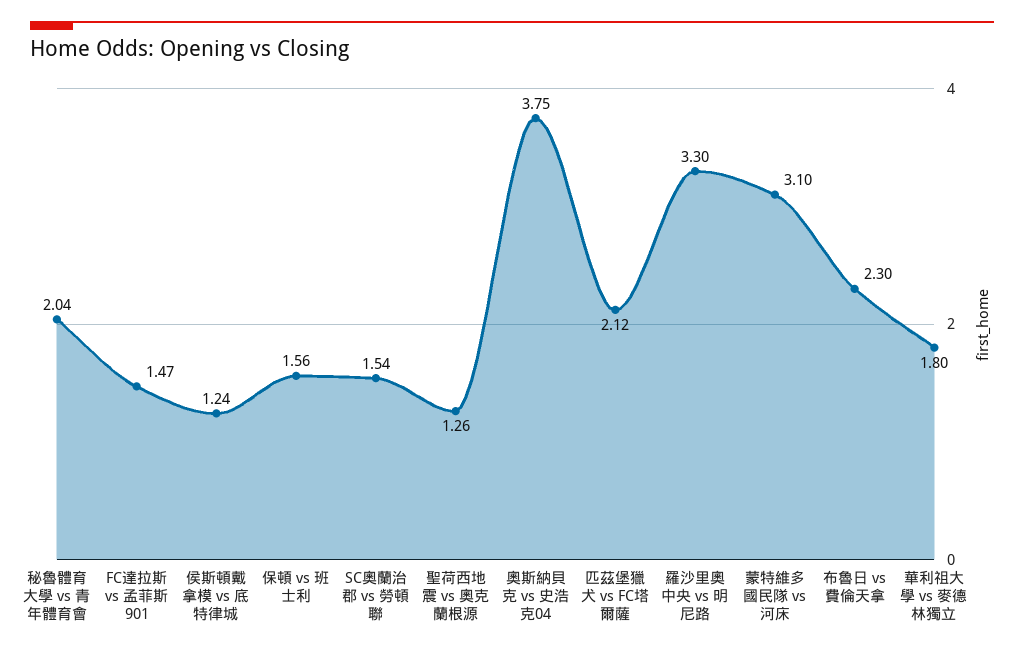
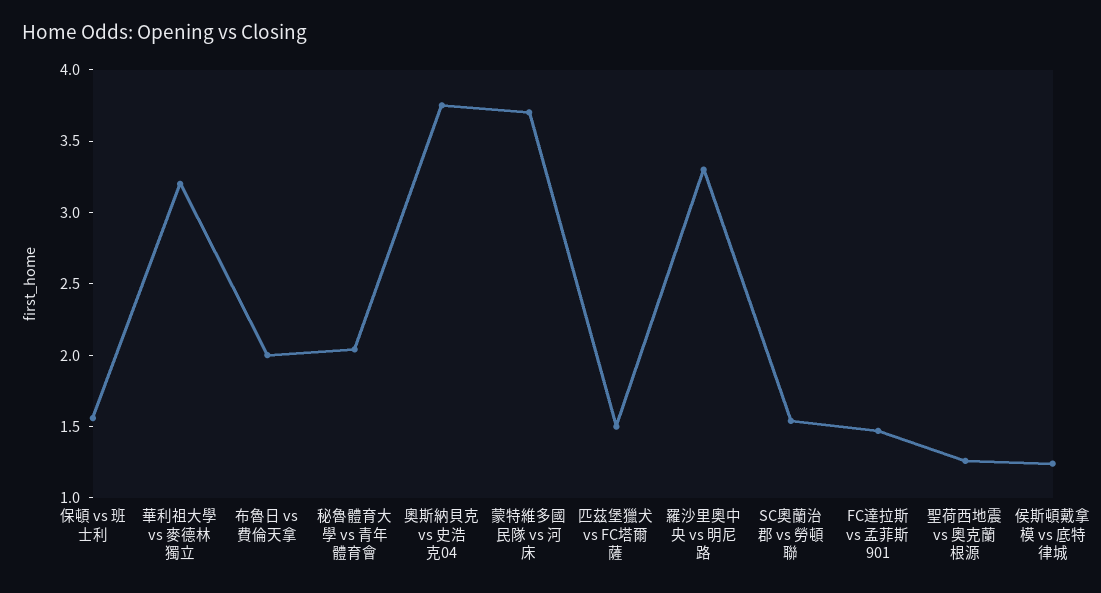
匹茲堡獵犬 vs FC塔爾薩: 2.12 -> 1.5
蒙特維多國民隊 vs 河床: 3.1 -> 3.7
布魯日 vs 費倫天拿: 2.3 -> 2
華利祖大學 vs 麥德林獨立: 1.8 -> 3.2

